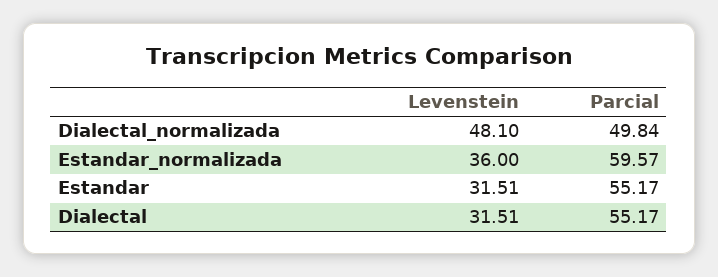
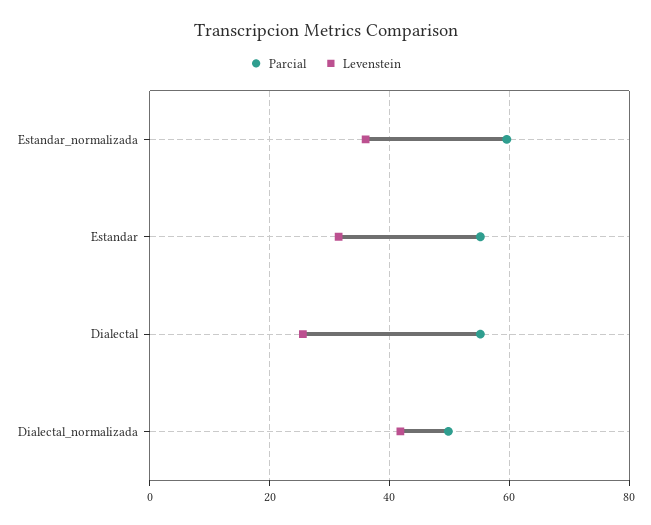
Levenstein, Dialectal_normalizada: 48.1 -> 42
Levenstein, Dialectal: 31.51 -> 26

